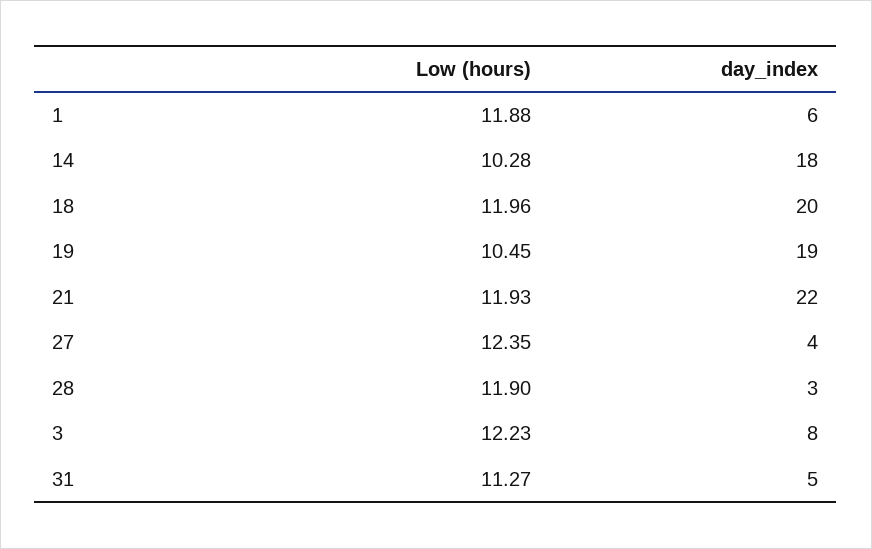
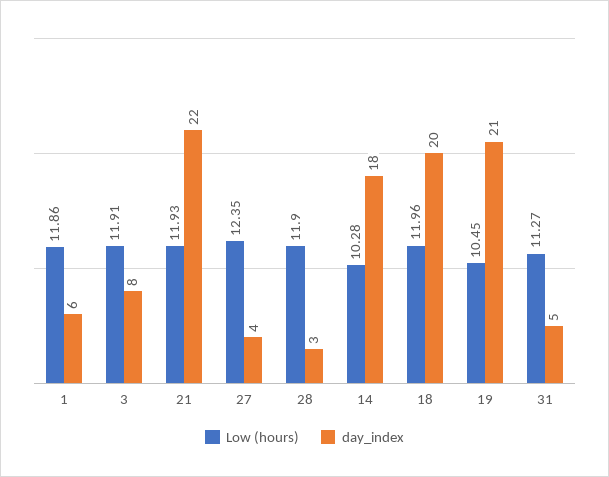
Low (hours), 1: 11.88 -> 11.86
day_index, 19: 19 -> 21
Low (hours), 3: 12.23 -> 11.91

